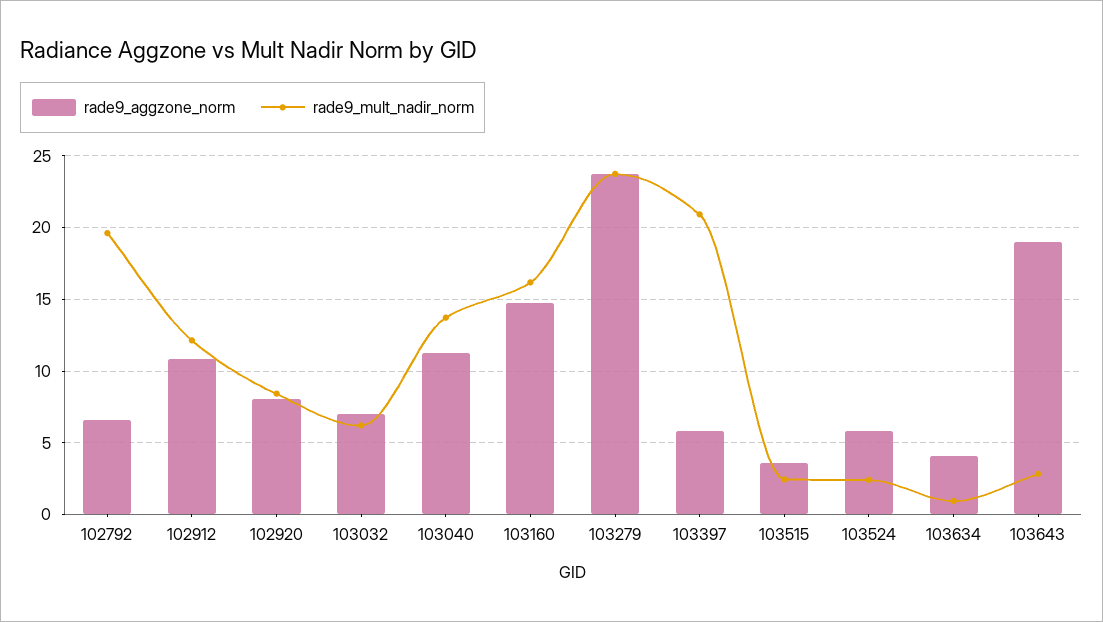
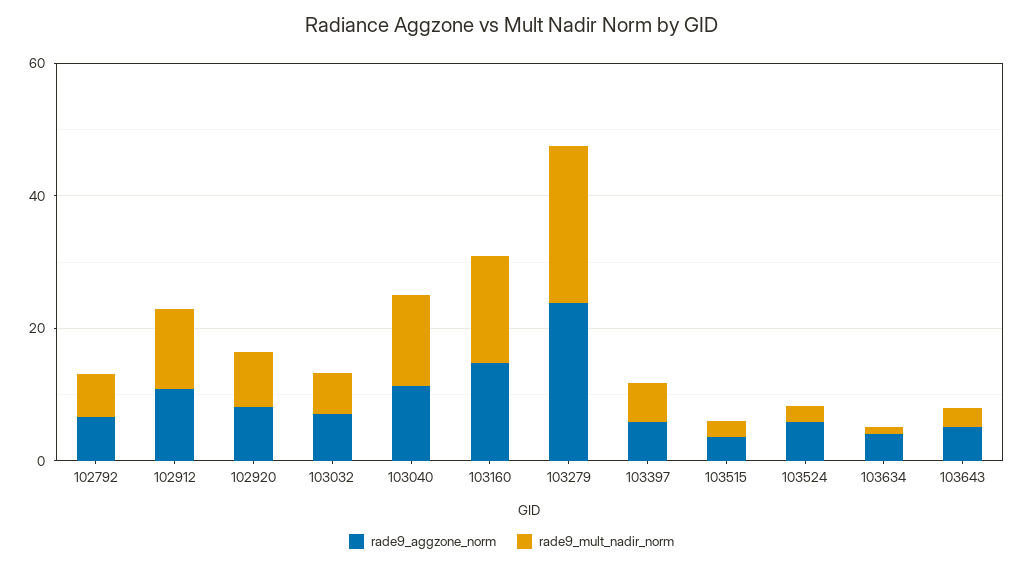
rade9_mult_nadir_norm, 102792: 19.5 -> 5
rade9_mult_nadir_norm, 103397: 21 -> 5
rade9_aggzone_norm, 103643: 19 -> 5

